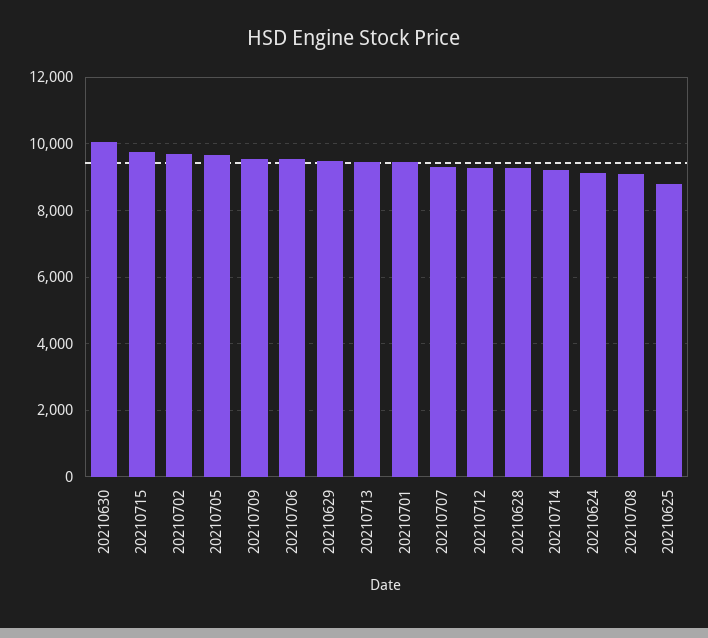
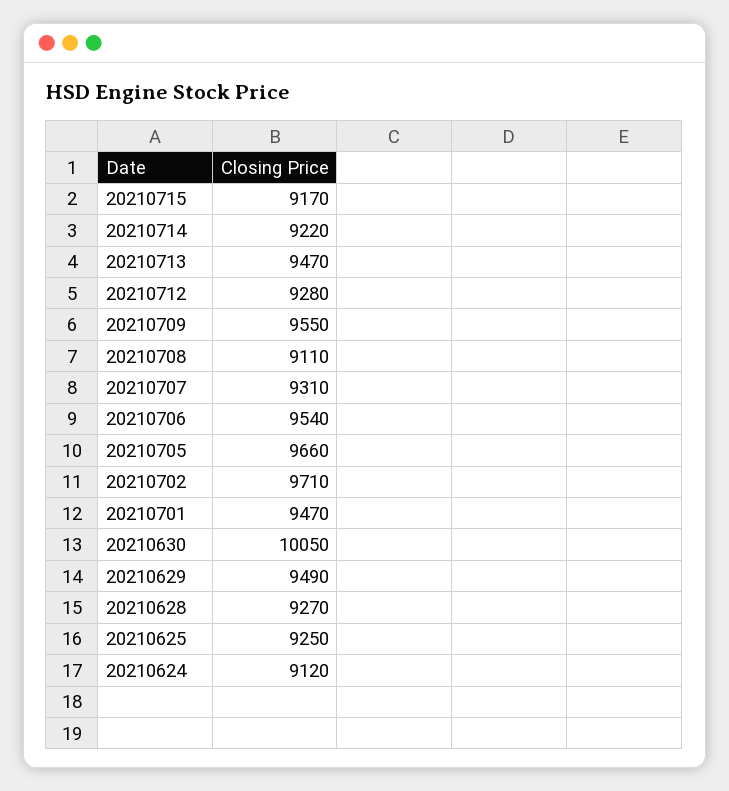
20210715: 9800 -> 9170
20210625: 8800 -> 9250

